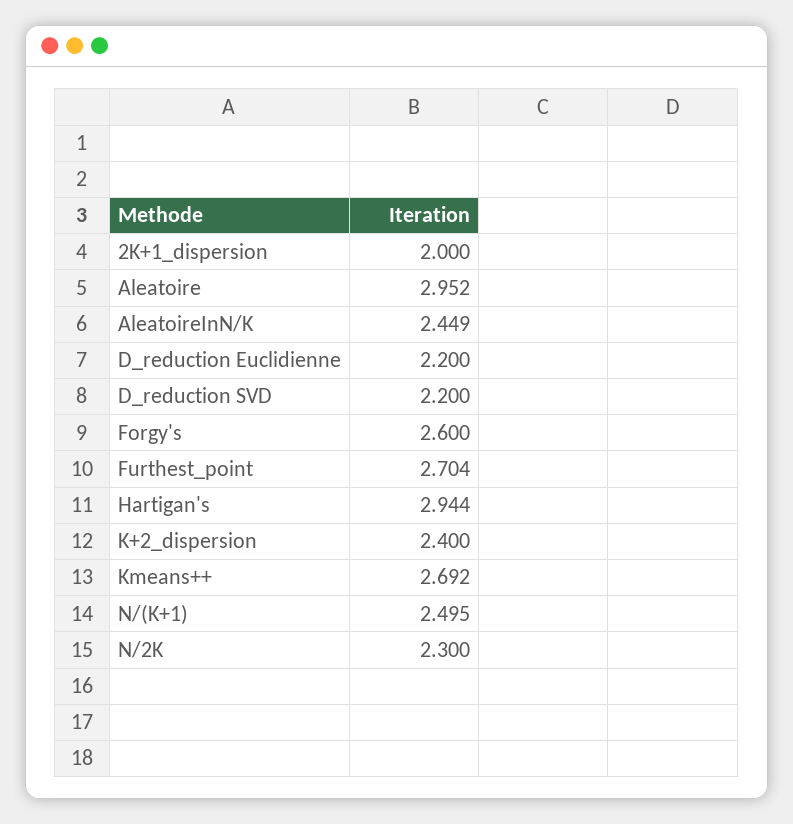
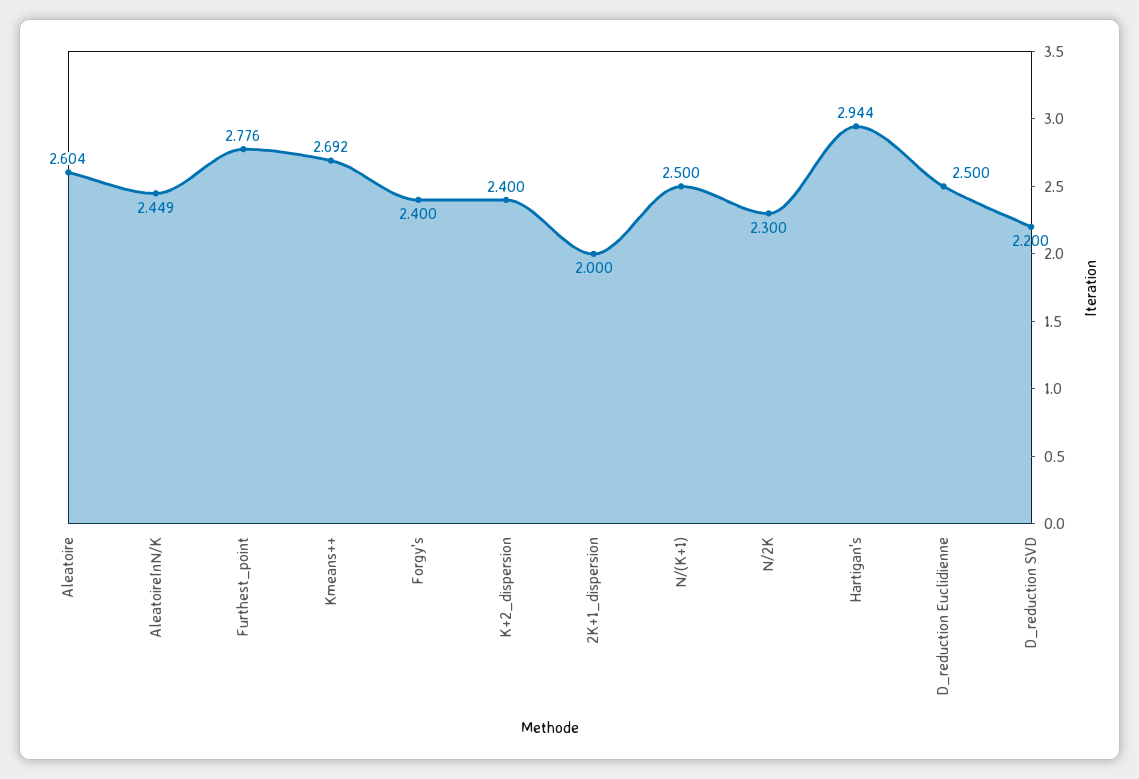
Aleatoire: 2.952 -> 2.604
D_reduction Euclidienne: 2.2 -> 2.5
Forgy's: 2.6 -> 2.4
Furthest_point: 2.704 -> 2.776
N/(K+1): 2.495 -> 2.5

